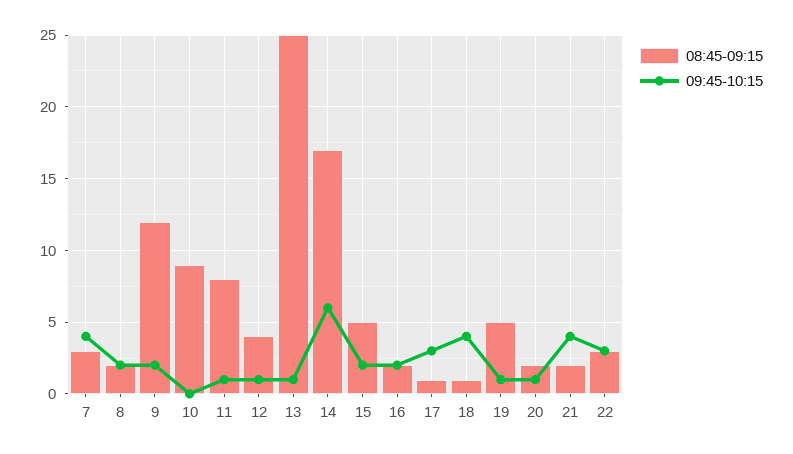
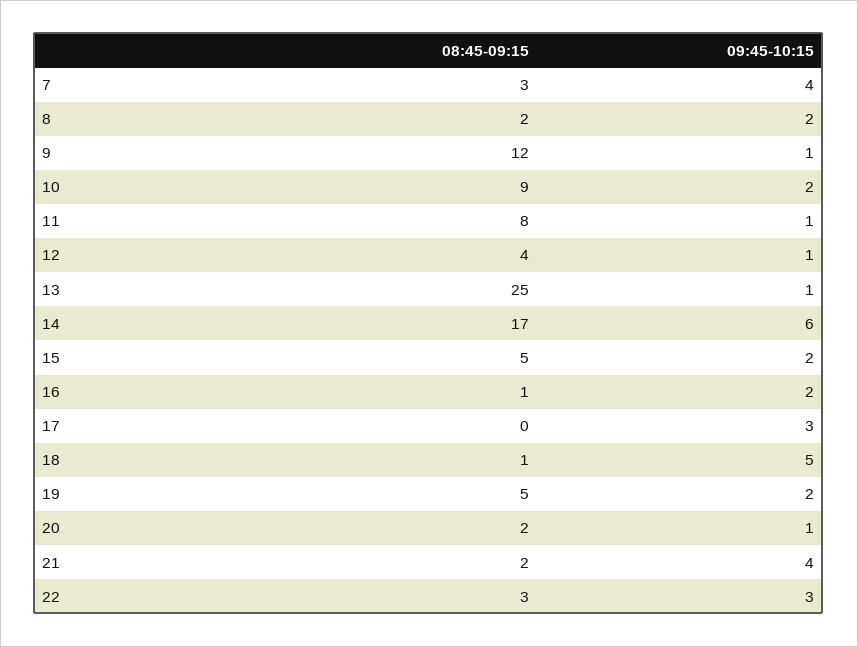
09:45-10:15, 9: 2 -> 1
09:45-10:15, 10: 0 -> 2
08:45-09:15, 16: 2 -> 1
08:45-09:15, 17: 1 -> 0
09:45-10:15, 18: 4 -> 5
09:45-10:15, 19: 1 -> 2

